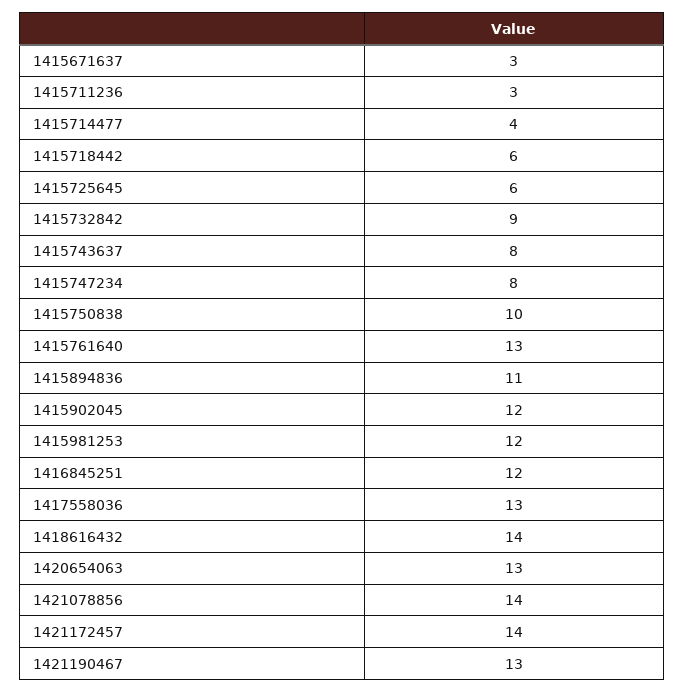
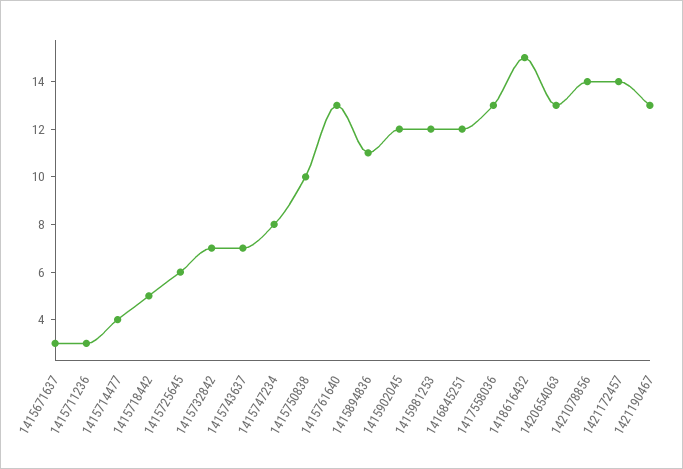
1415718442: 6 -> 5
1415732842: 9 -> 7
1415743637: 8 -> 7
1418616432: 14 -> 15

